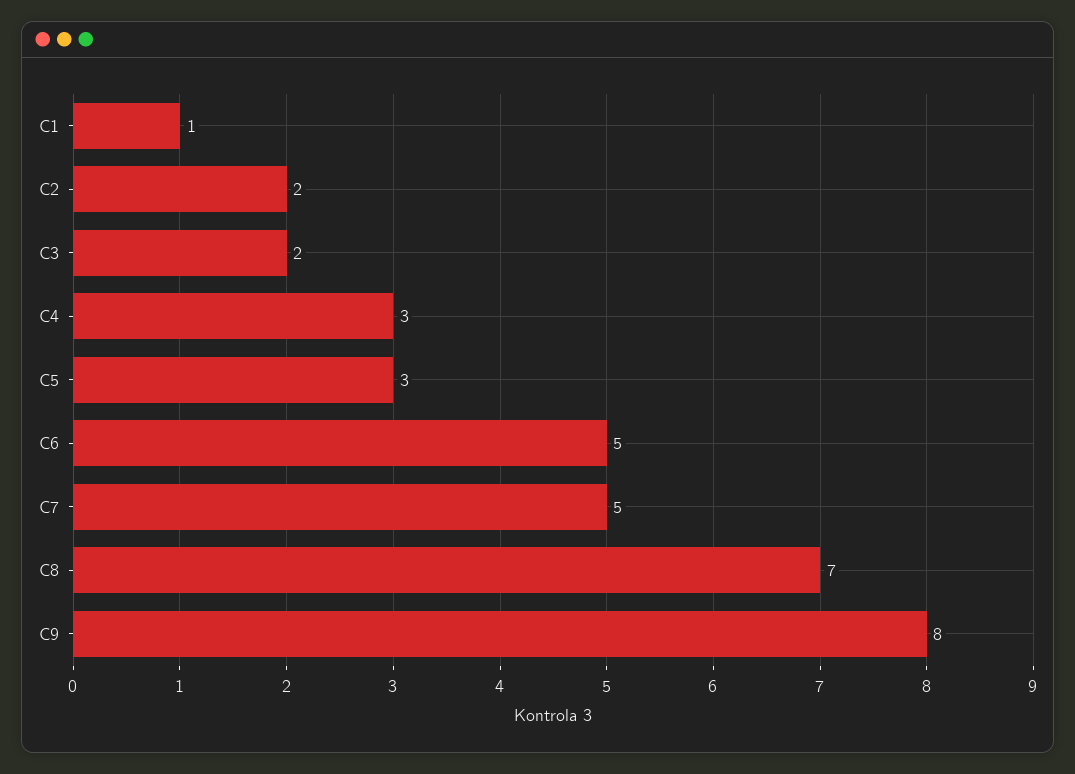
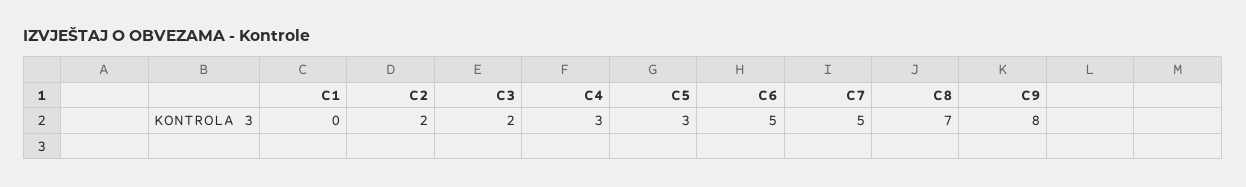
C1: 1 -> 0

